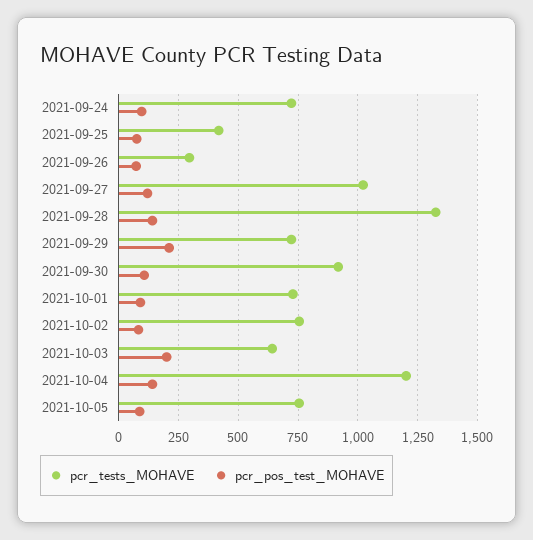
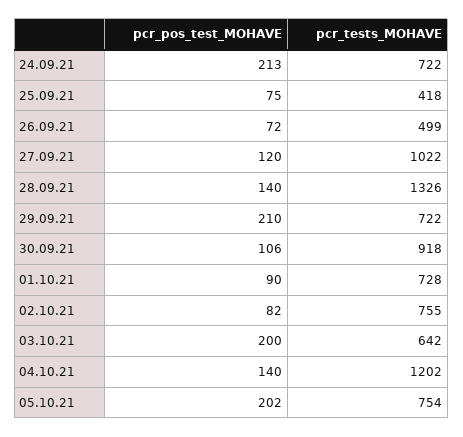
pcr_pos_test_MOHAVE, 2021-09-24: 100 -> 213
pcr_tests_MOHAVE, 2021-09-26: 300 -> 499
pcr_pos_test_MOHAVE, 2021-10-05: 100 -> 202

